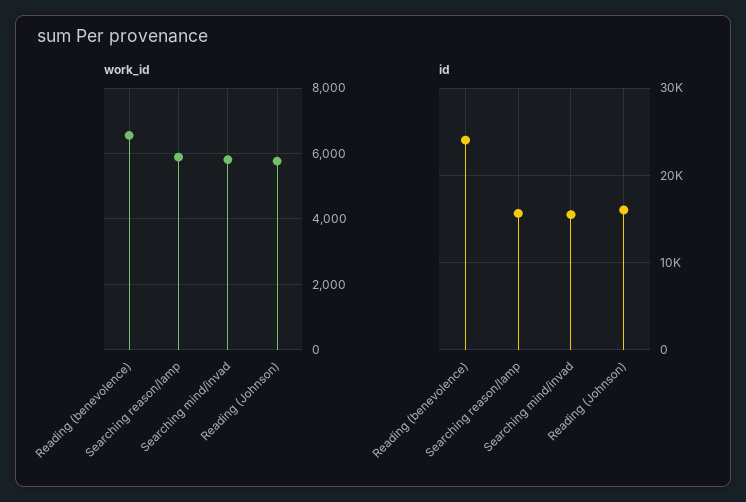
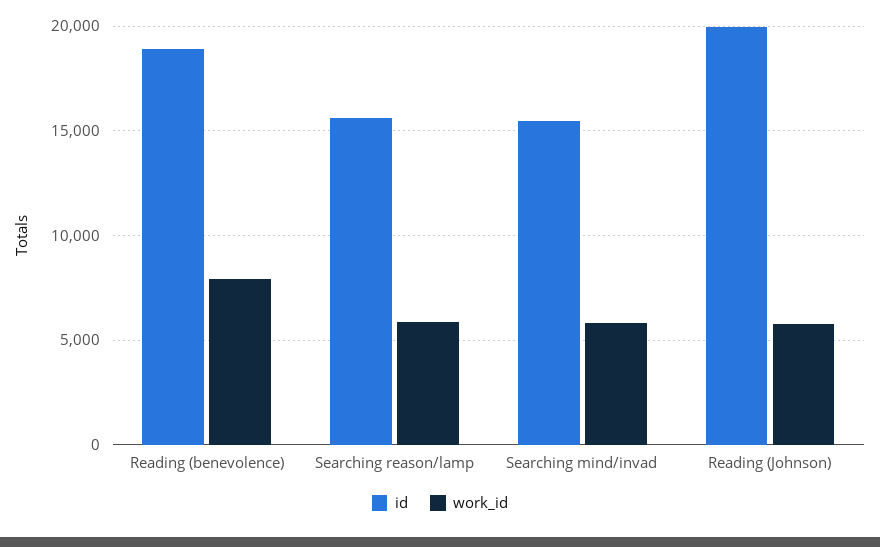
work_id, Reading (benevolence): 6600 -> 8000
id, Reading (benevolence): 24000 -> 19000
id, Reading (Johnson): 16000 -> 20000

